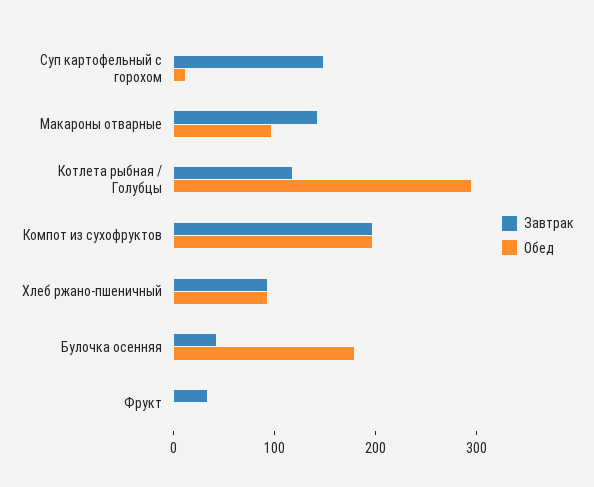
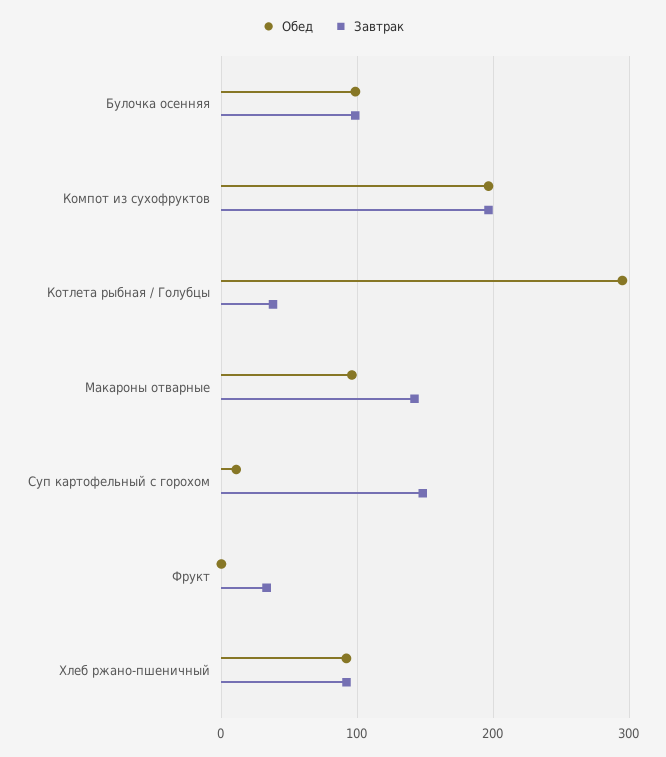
Завтрак, Котлета рыбная / Голубцы: 120 -> 40
Завтрак, Булочка осенняя: 40 -> 100
Обед, Булочка осенняя: 180 -> 100

